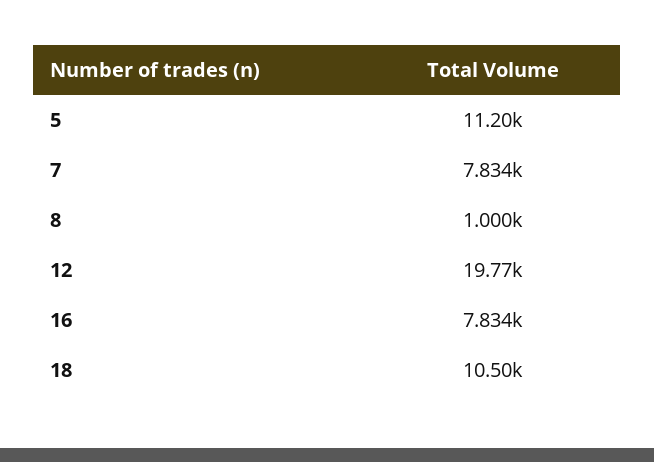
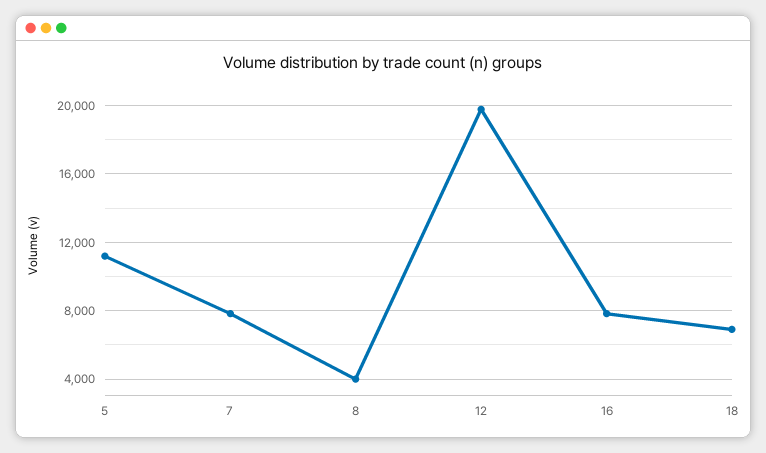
8: 1000 -> 4000
18: 10500 -> 7000

